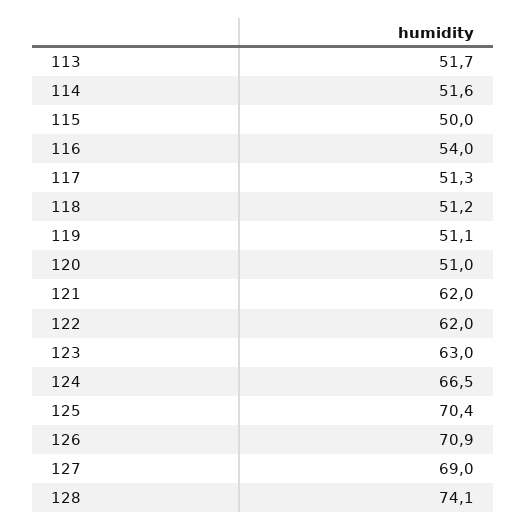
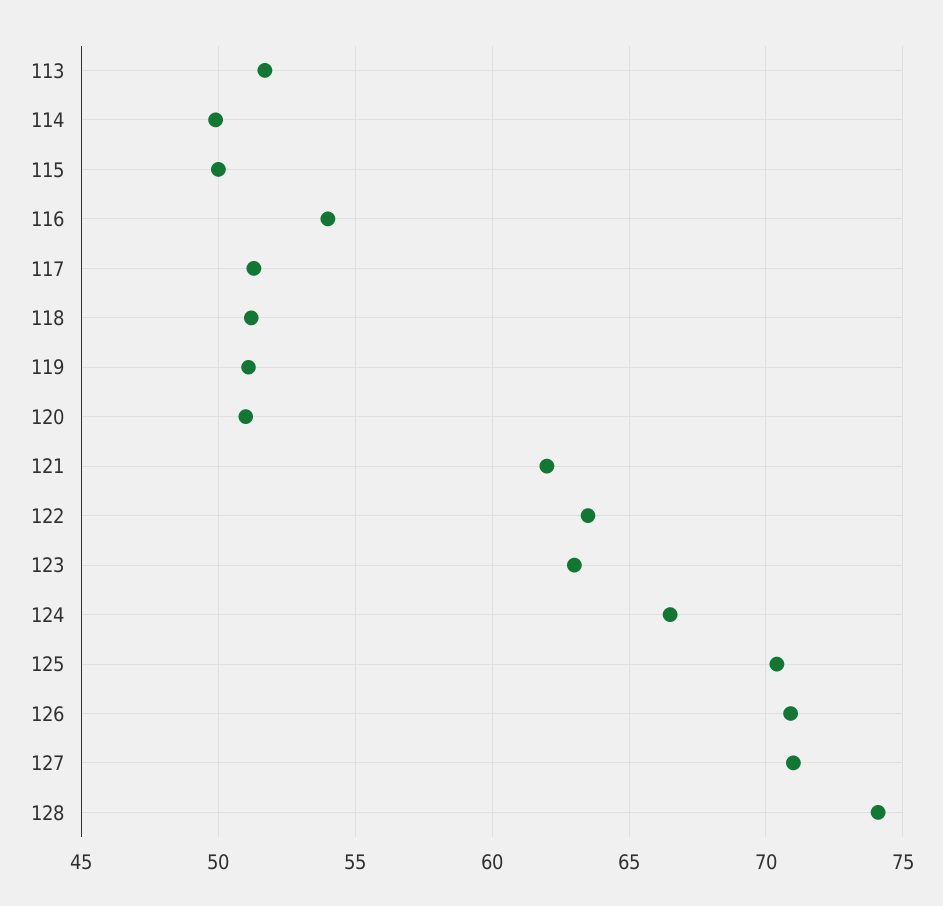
114: 51.6 -> 50
122: 62 -> 63.5
127: 69 -> 71

